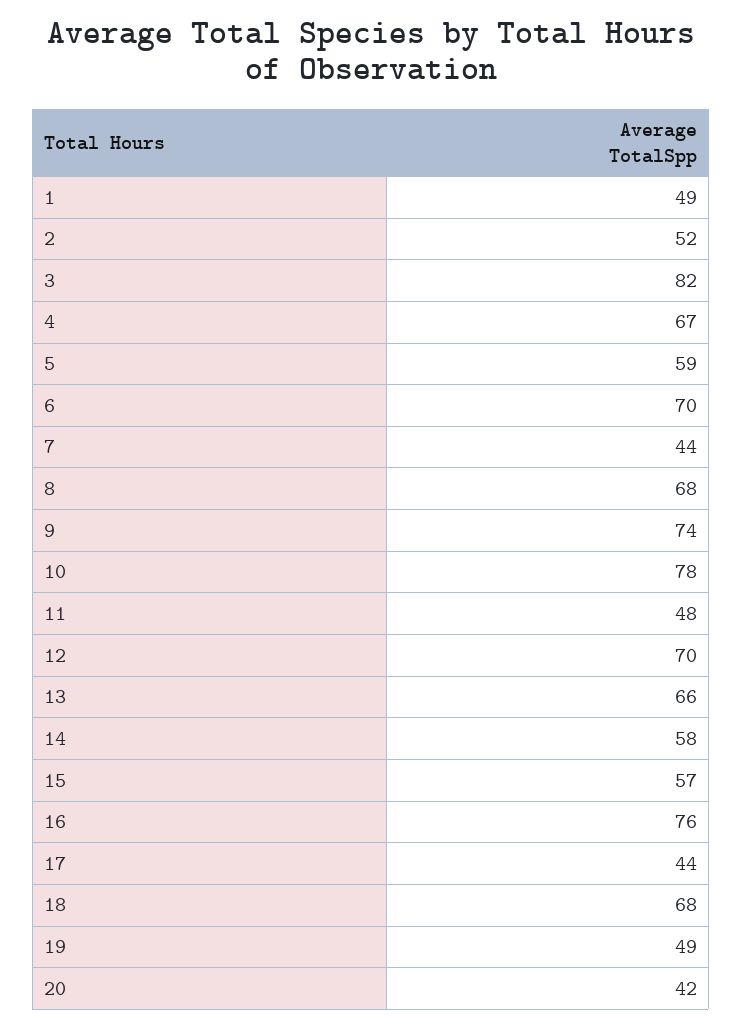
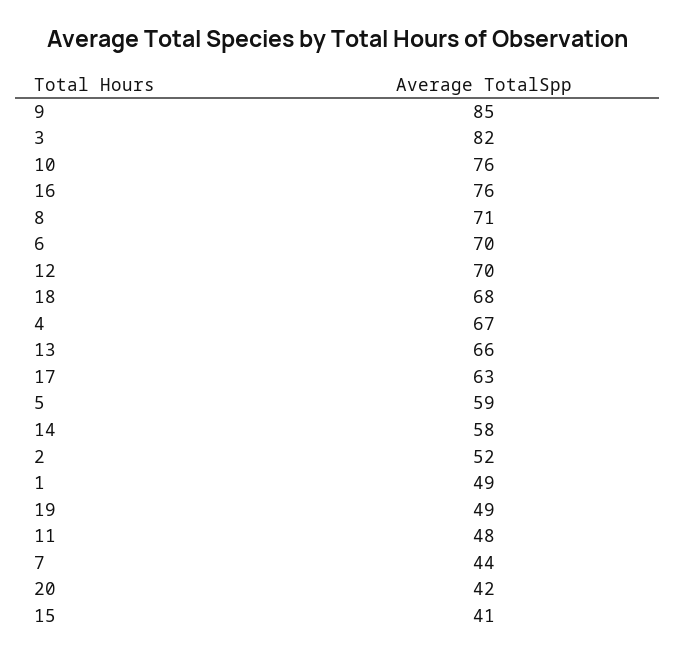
8: 68 -> 71
9: 74 -> 85
10: 78 -> 76
15: 57 -> 41
17: 44 -> 63

